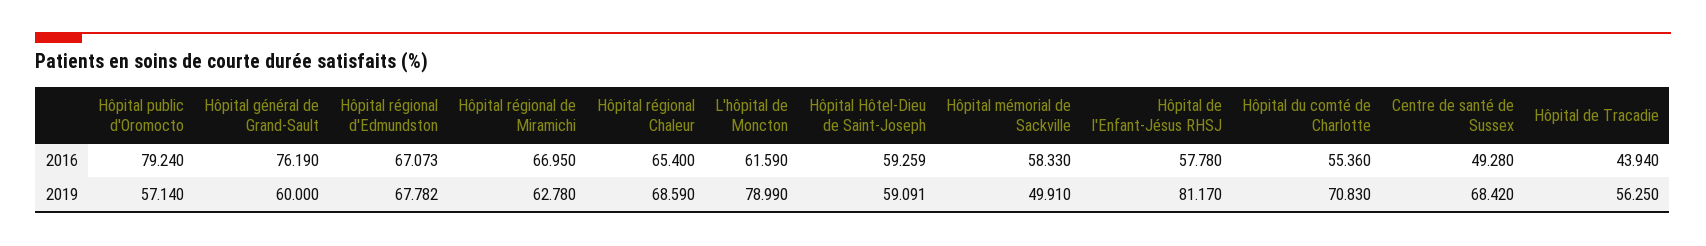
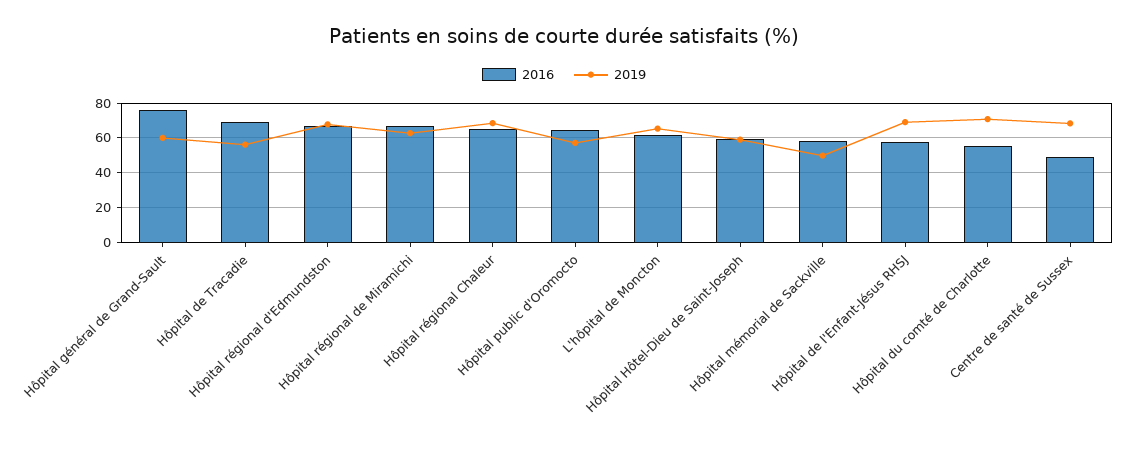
2016, Hôpital public d'Oromocto: 79.24 -> 65
2016, Hôpital de Tracadie: 43.94 -> 70
2019, L'hôpital de Moncton: 78.99 -> 65
2019, Hôpital de l'Enfant-Jésus RHSJ: 81.17 -> 70

